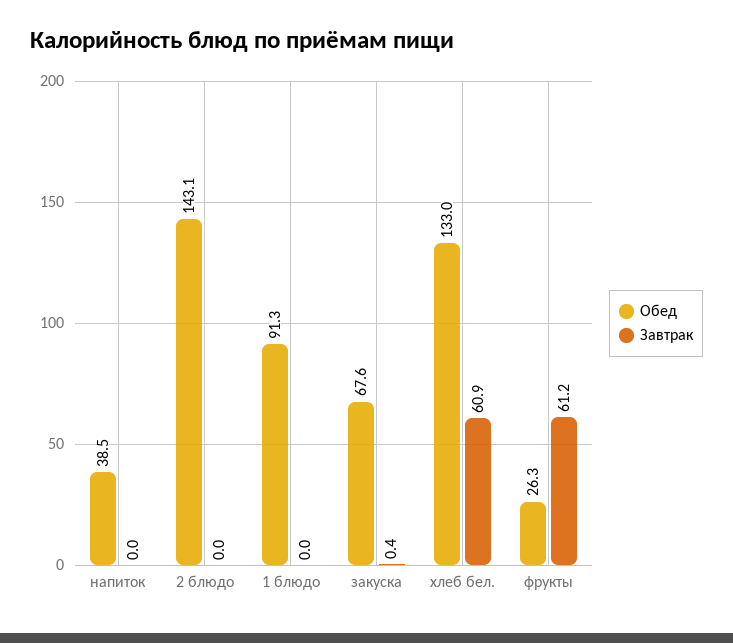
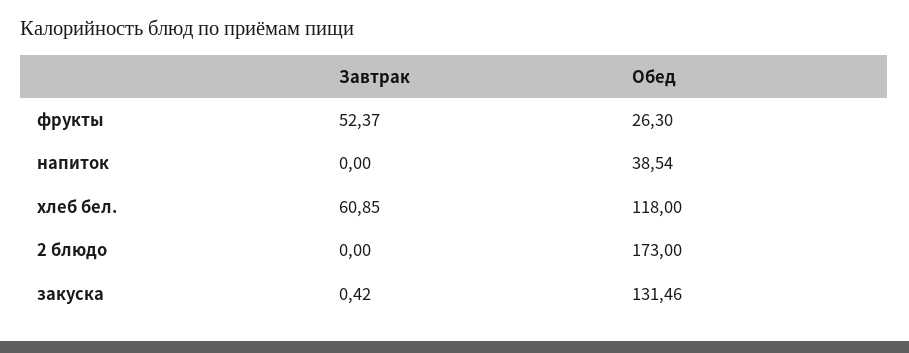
Обед, 2 блюдо: 143.1 -> 173
Обед, 1 блюдо: 91.3 -> none
Завтрак, 1 блюдо: 0 -> none
Обед, закуска: 67.6 -> 131.46
Обед, хлеб бел.: 133 -> 118
Завтрак, фрукты: 61.2 -> 52.37

